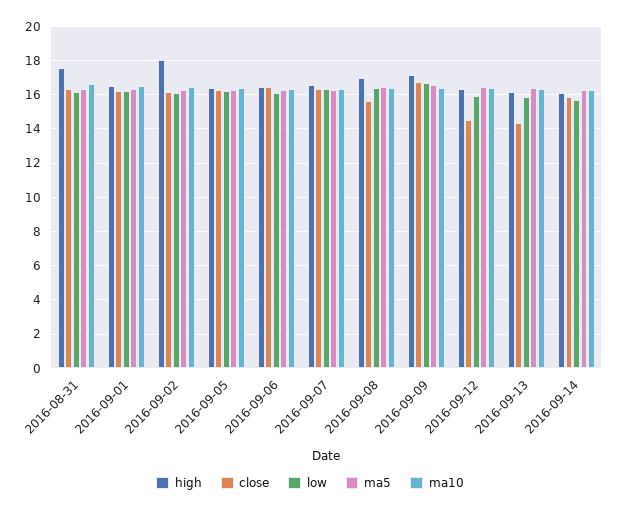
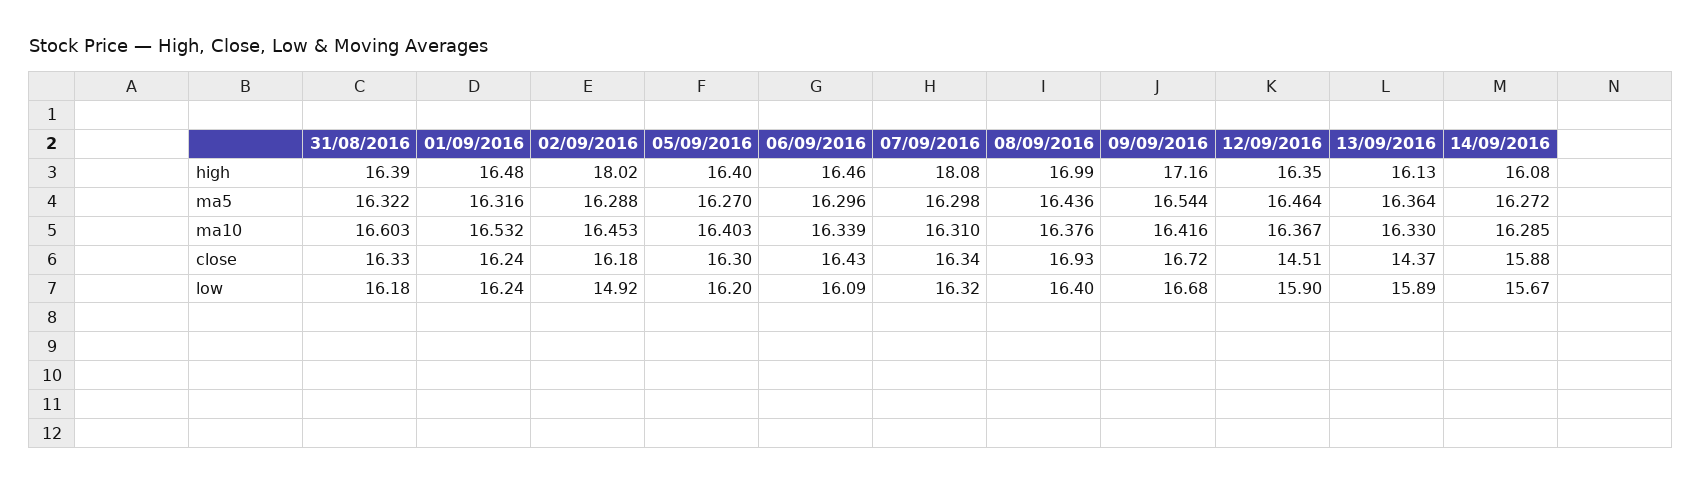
high, 2016-08-31: 17.5 -> 16.39
low, 2016-09-02: 16 -> 14.92
high, 2016-09-07: 16.5 -> 18.08
close, 2016-09-08: 15.5 -> 16.93

